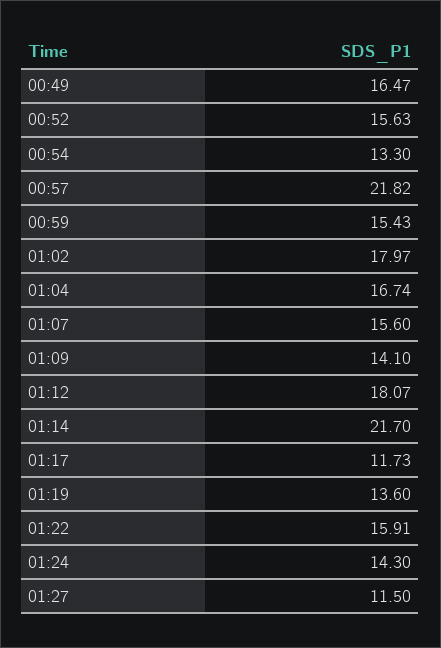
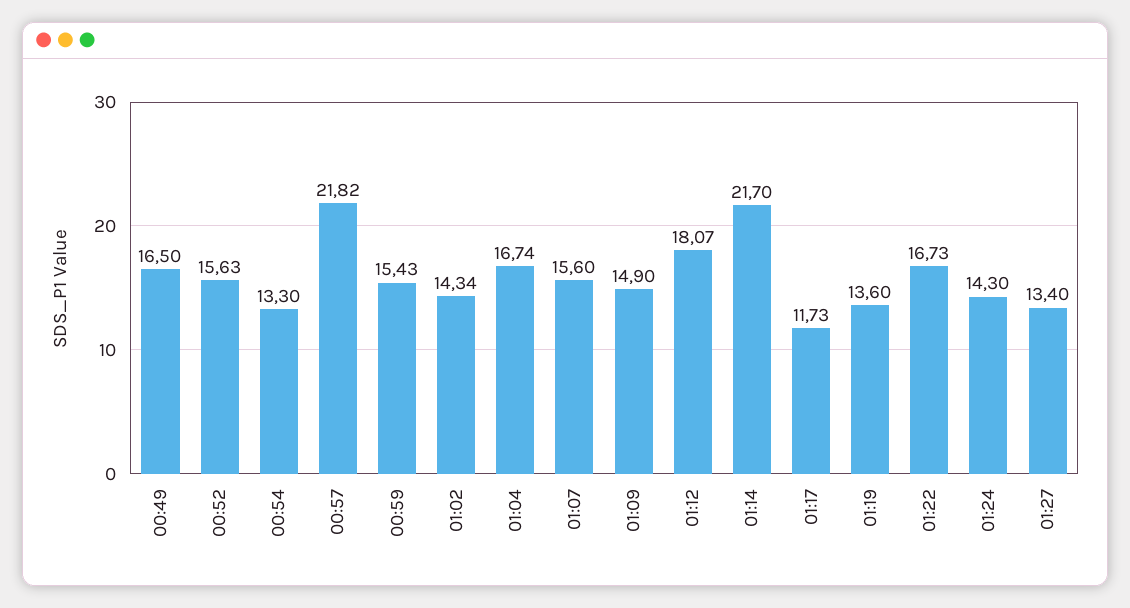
00:49: 16.47 -> 16.5
01:02: 17.97 -> 14.34
01:09: 14.1 -> 14.9
01:22: 15.91 -> 16.73
01:27: 11.5 -> 13.4

